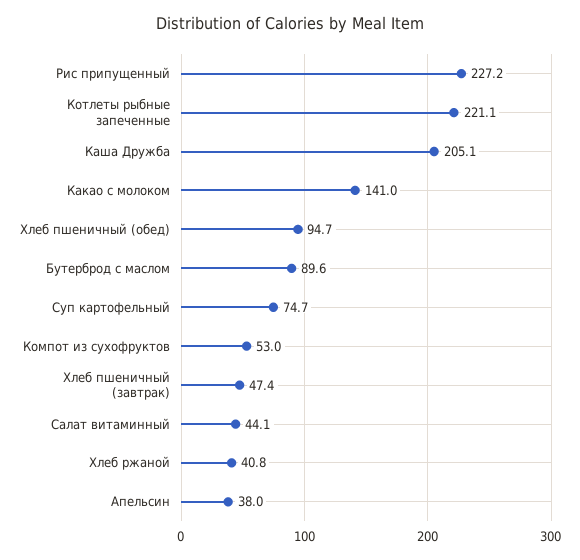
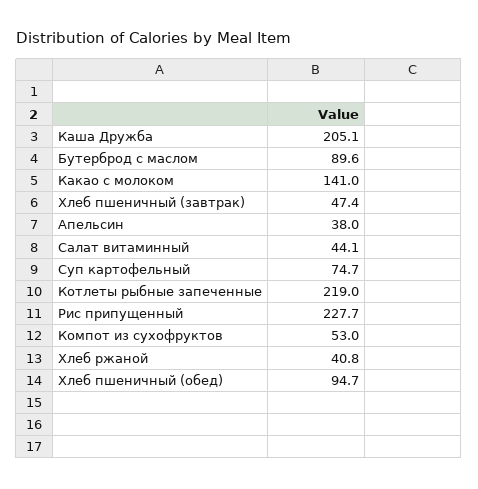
Рис припущенный: 227.2 -> 227.7
Котлеты рыбные запеченные: 221.1 -> 219

